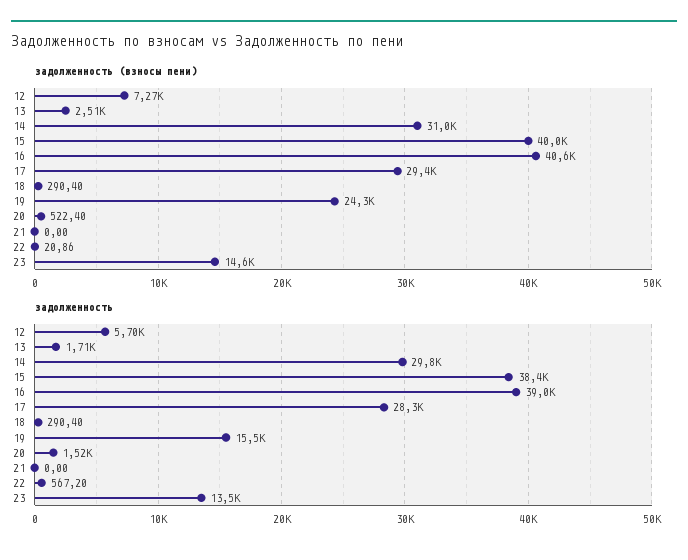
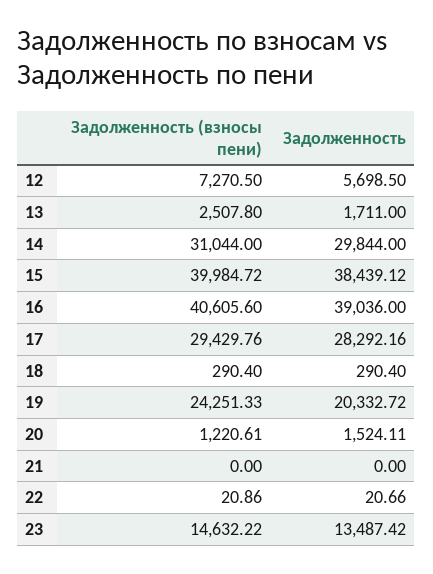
задолженность (взносы пени), 20: 522.4 -> 1220.61
задолженность, 19: 15500 -> 20332.72
задолженность, 22: 567.2 -> 20.66

